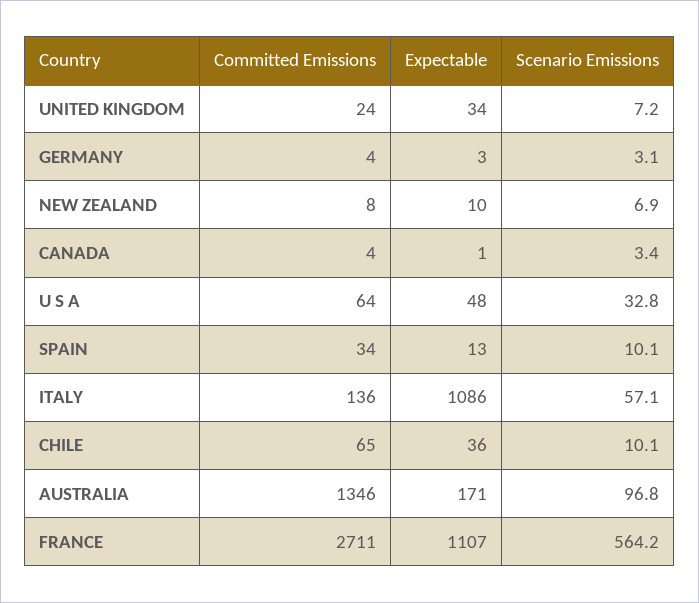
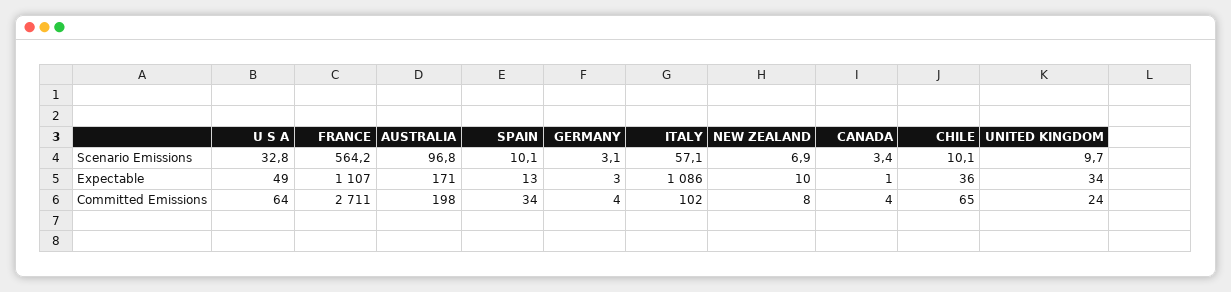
Scenario Emissions, UNITED KINGDOM: 7.2 -> 9.7
Expectable, U S A: 48 -> 49
Committed Emissions, ITALY: 136 -> 102
Committed Emissions, AUSTRALIA: 1346 -> 198

